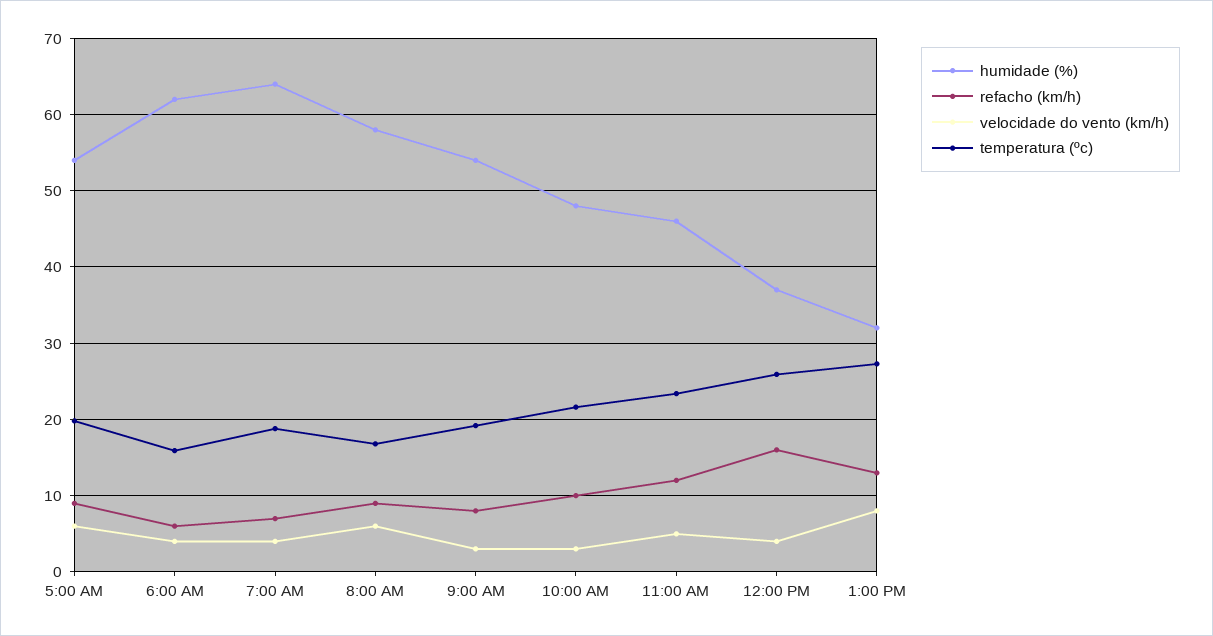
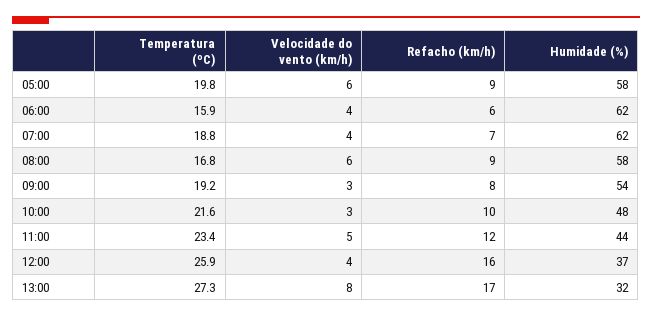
humidade (%), 5:00 AM: 54 -> 58
humidade (%), 7:00 AM: 64 -> 62
humidade (%), 11:00 AM: 46 -> 44
refacho (km/h), 1:00 PM: 13 -> 17

